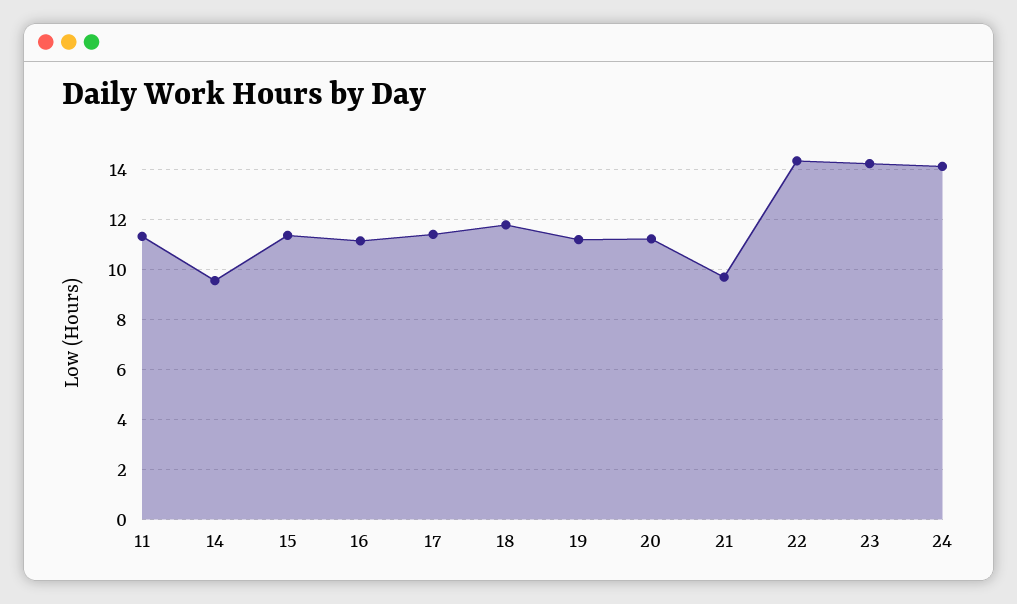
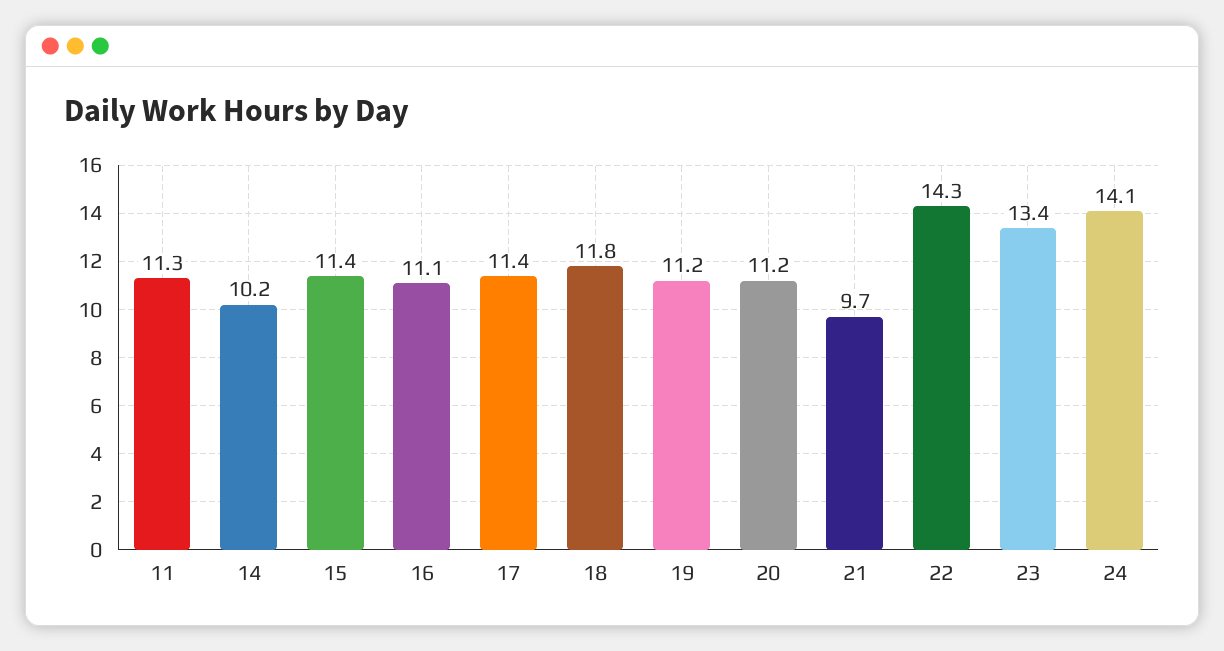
14: 9.5 -> 10.2
23: 14.25 -> 13.4

